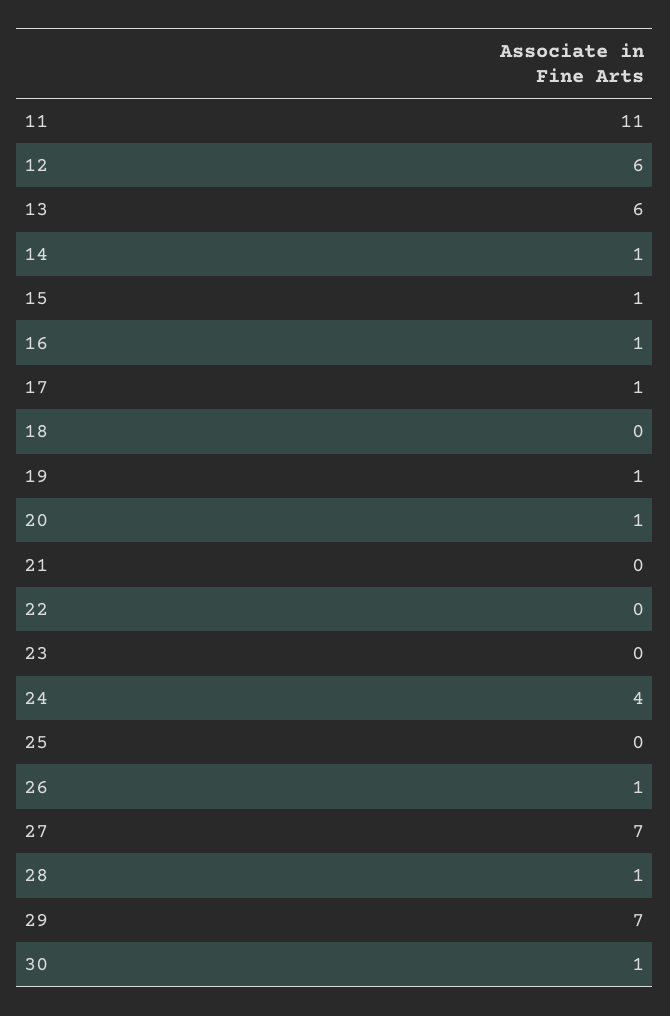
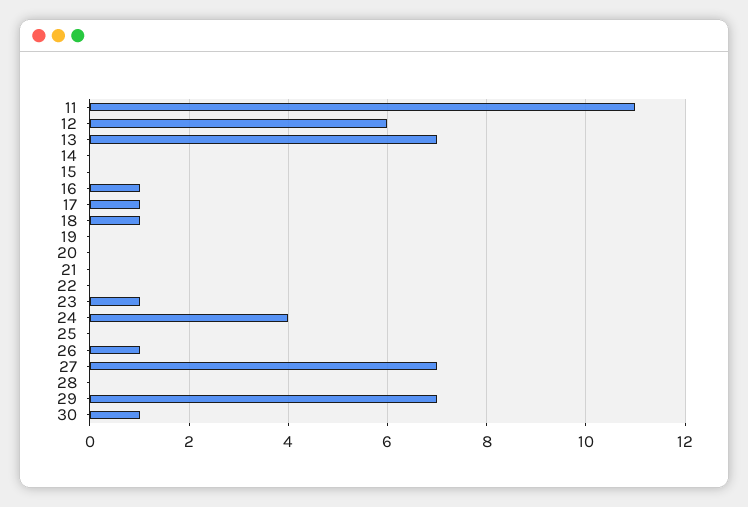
13: 6 -> 7
14: 1 -> 0
15: 1 -> 0
18: 0 -> 1
19: 1 -> 0
20: 1 -> 0
23: 0 -> 1
28: 1 -> 0

